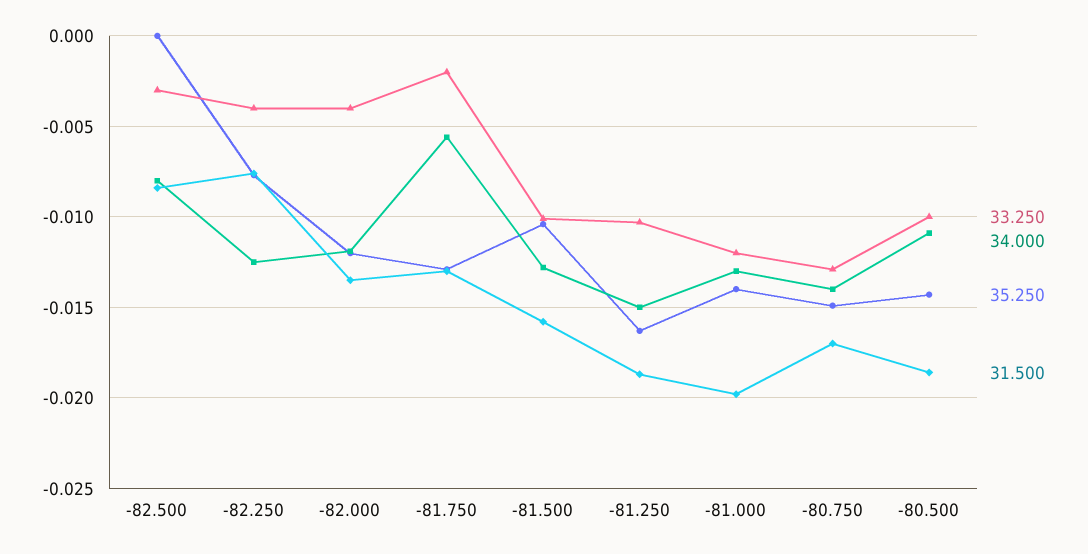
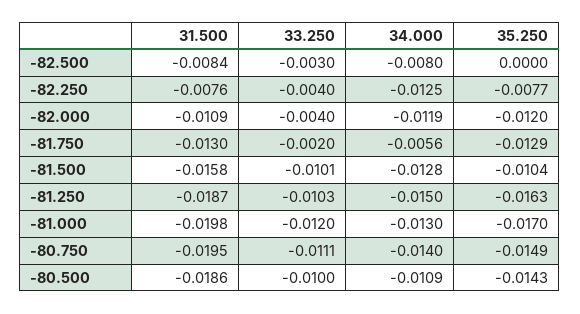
31.500, -82.000: -0.0135 -> -0.0109
35.250, -81.000: -0.014 -> -0.017
33.250, -80.750: -0.013 -> -0.0111
31.500, -80.750: -0.017 -> -0.0195

